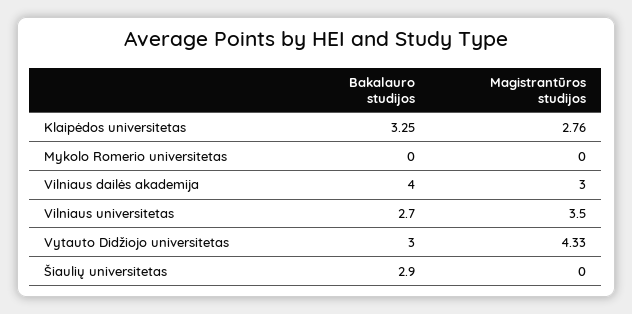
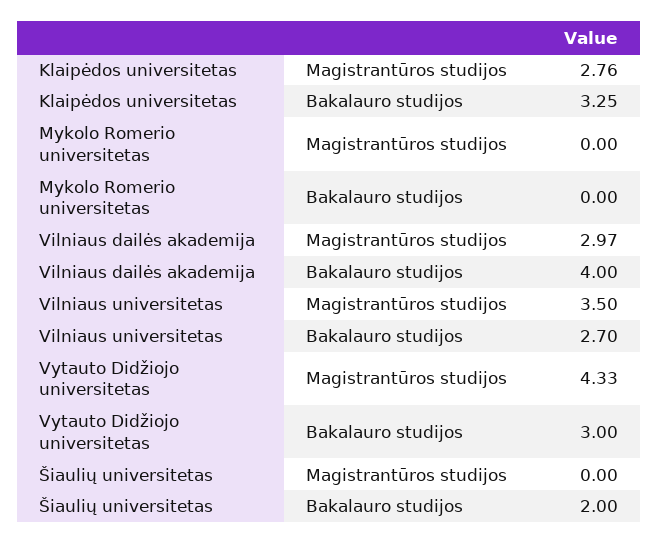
Magistrantūros studijos, Vilniaus dailės akademija: 3 -> 2.97
Bakalauro studijos, Šiaulių universitetas: 2.9 -> 2

